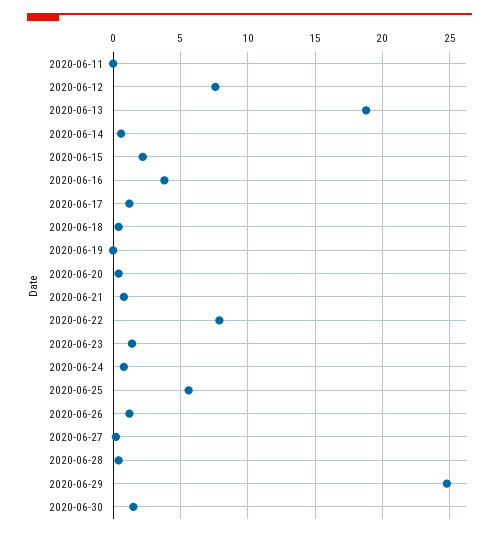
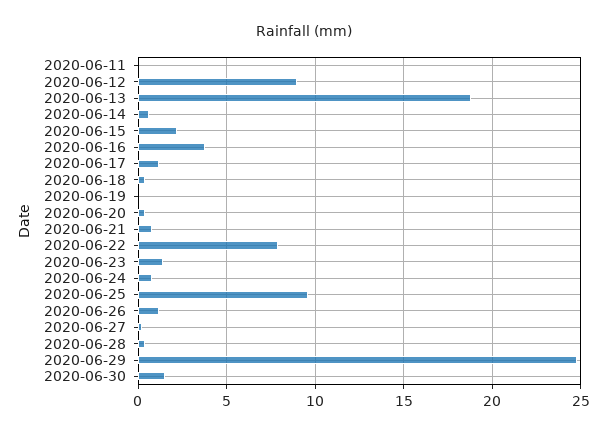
2020-06-12: 7.5 -> 9
2020-06-25: 5.5 -> 9.5

